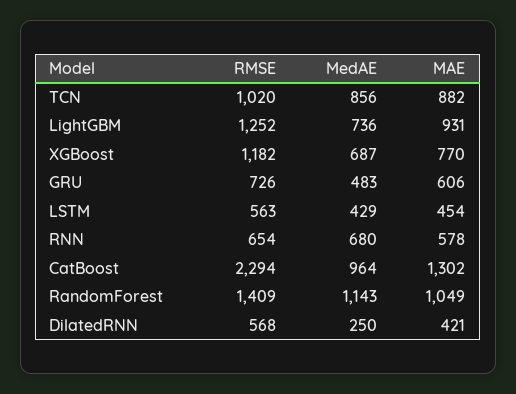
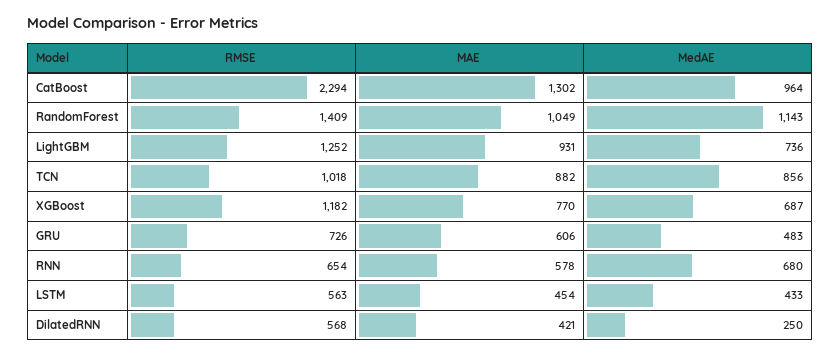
RMSE, TCN: 1020 -> 1018
MedAE, LSTM: 429 -> 433

